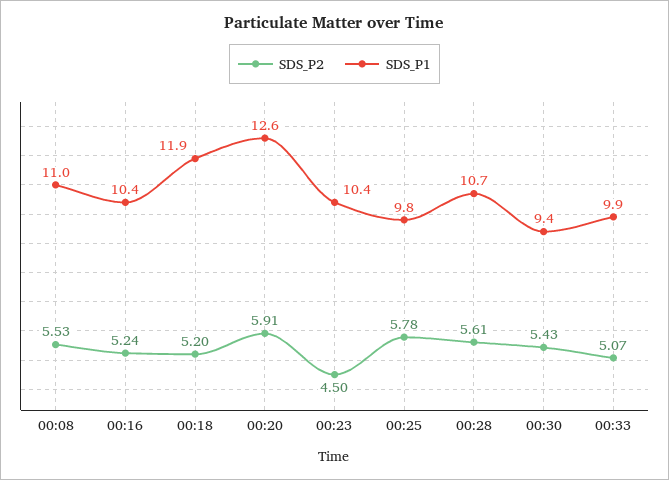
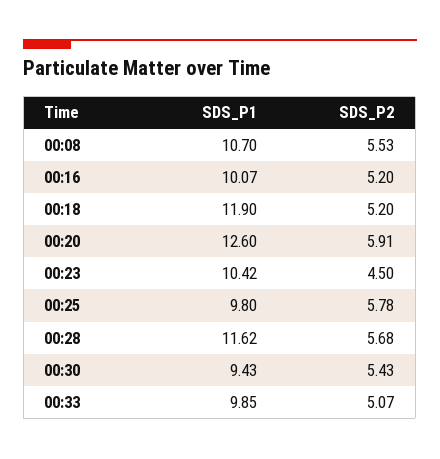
SDS_P1, 00:08: 11 -> 10.7
SDS_P2, 00:16: 5.24 -> 5.2
SDS_P1, 00:16: 10.4 -> 10.07
SDS_P2, 00:28: 5.61 -> 5.68
SDS_P1, 00:28: 10.7 -> 11.62

